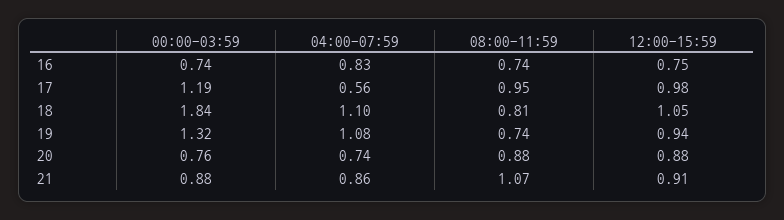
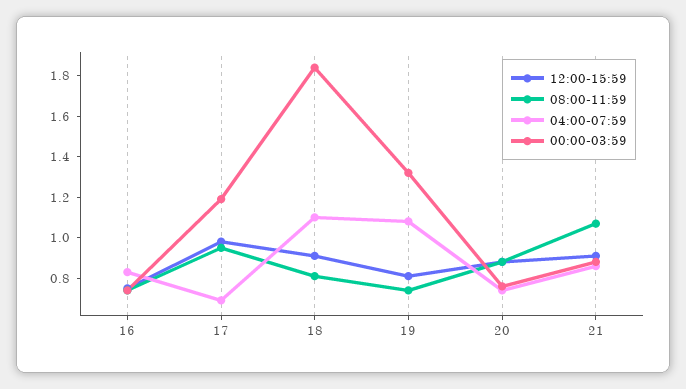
04:00-07:59, 17: 0.56 -> 0.7
12:00-15:59, 18: 1.05 -> 0.9
12:00-15:59, 19: 0.94 -> 0.8

